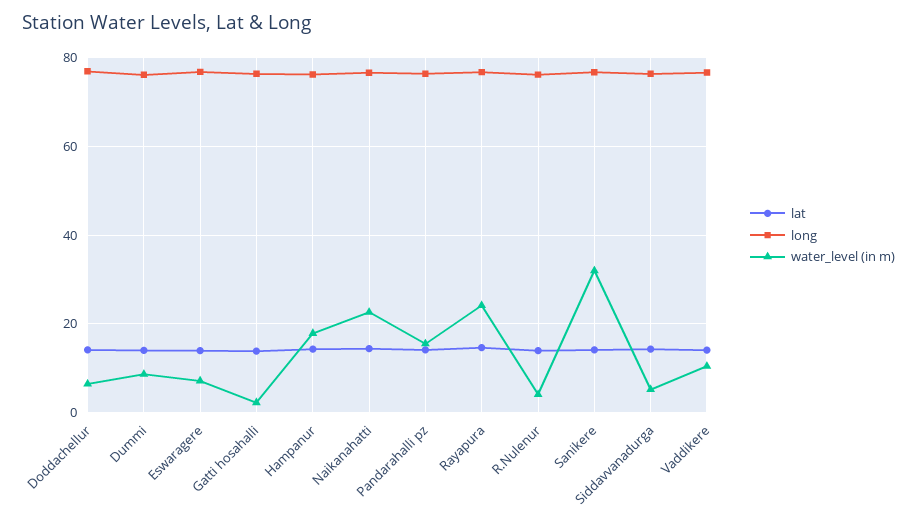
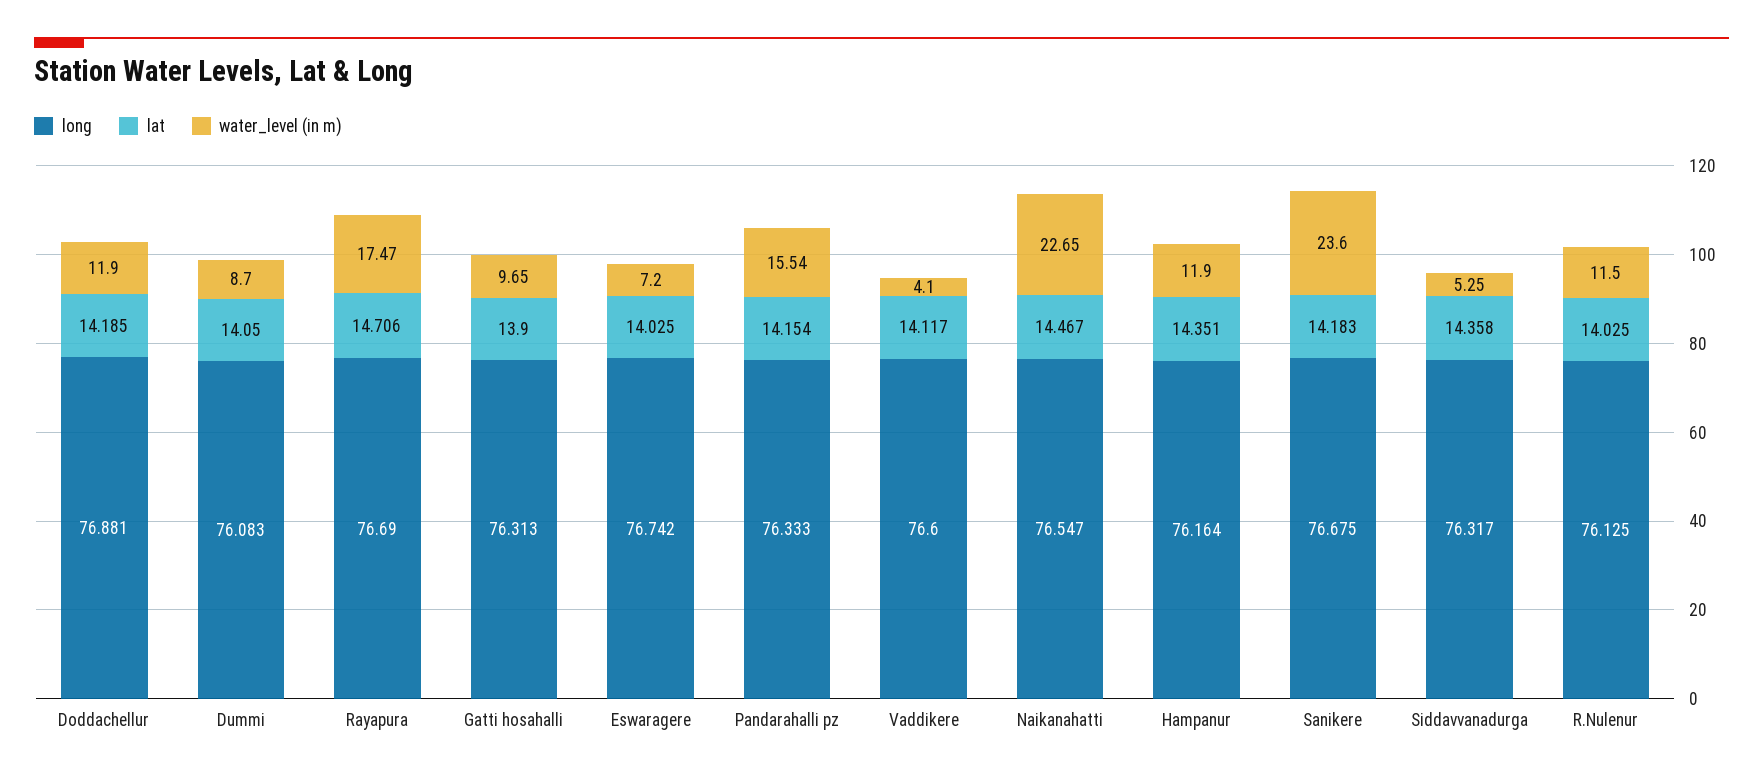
water_level (in m), Doddachellur: 6 -> 11.9
water_level (in m), Gatti hosahalli: 2 -> 9.65
water_level (in m), Hampanur: 18 -> 11.9
water_level (in m), Rayapura: 24 -> 17.47
water_level (in m), R.Nulenur: 4 -> 11.5
water_level (in m), Sanikere: 32 -> 23.6
water_level (in m), Vaddikere: 10 -> 4.1

